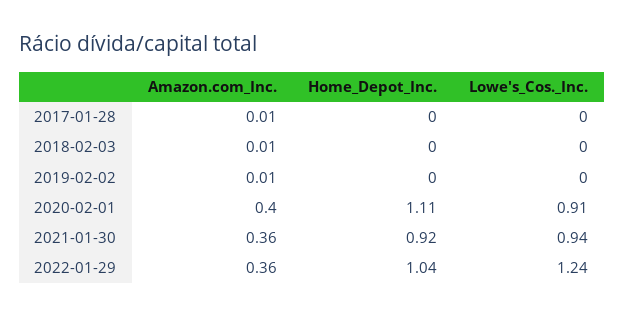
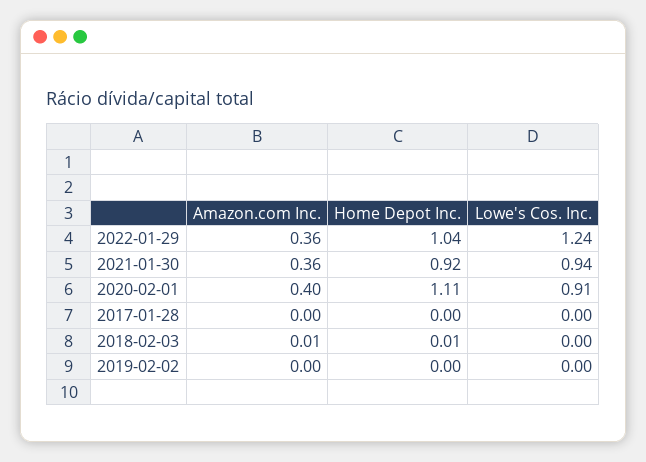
Amazon.com_Inc., 2017-01-28: 0.01 -> 0
Home_Depot_Inc., 2018-02-03: 0 -> 0.01
Amazon.com_Inc., 2019-02-02: 0.01 -> 0

